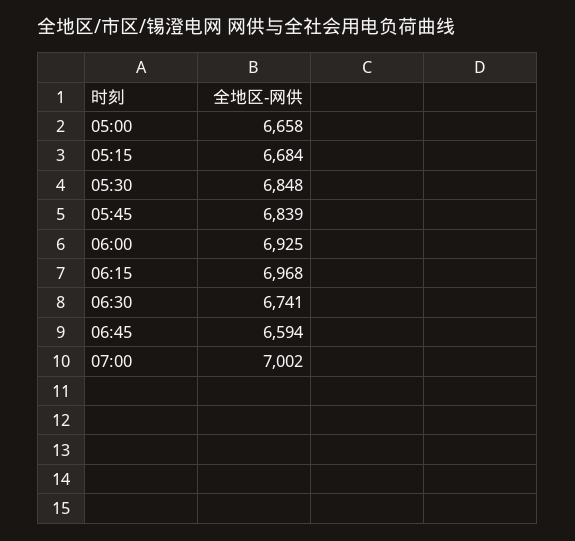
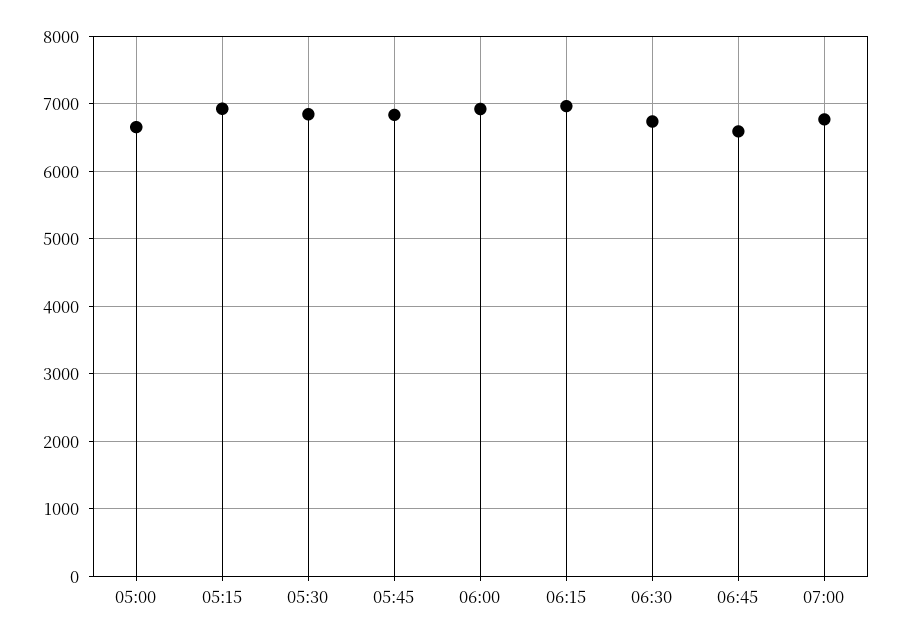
05:15: 6684 -> 6900
07:00: 7002 -> 6800

